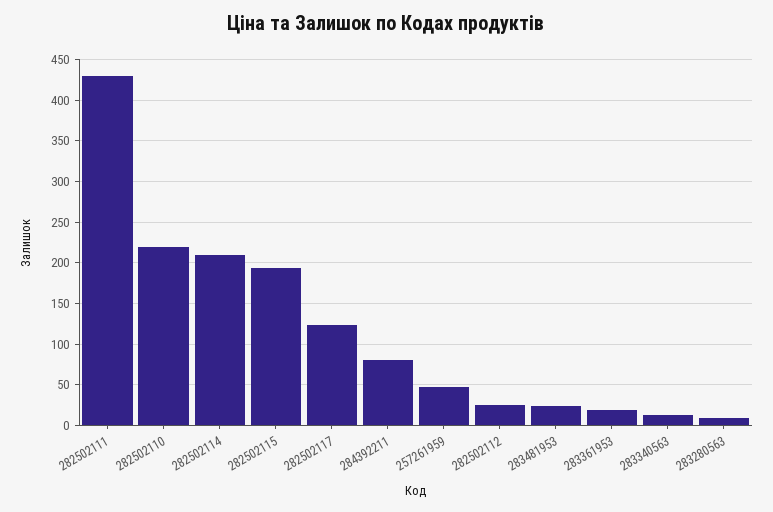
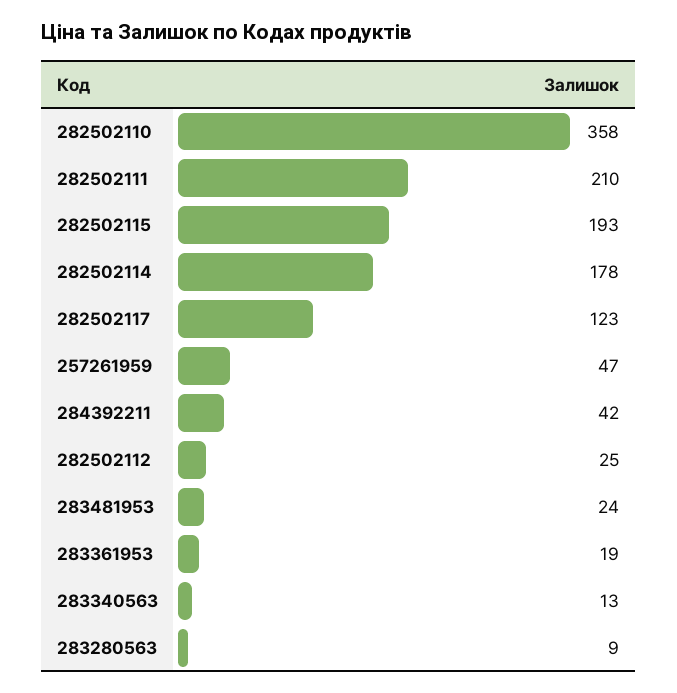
282502111: 430 -> 210
282502110: 220 -> 358
282502114: 210 -> 178
284392211: 80 -> 42

